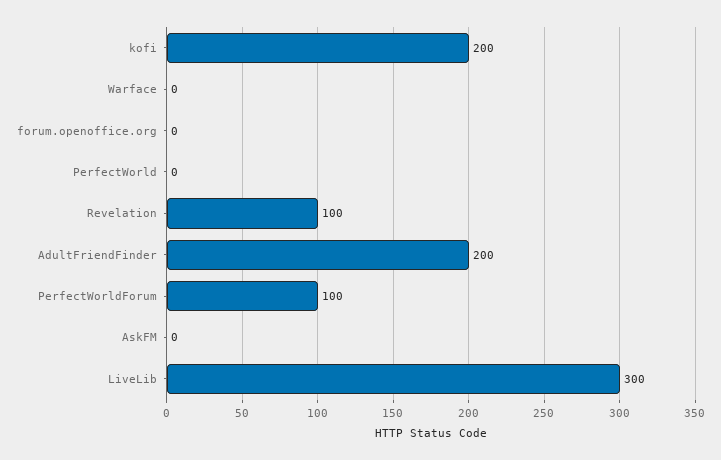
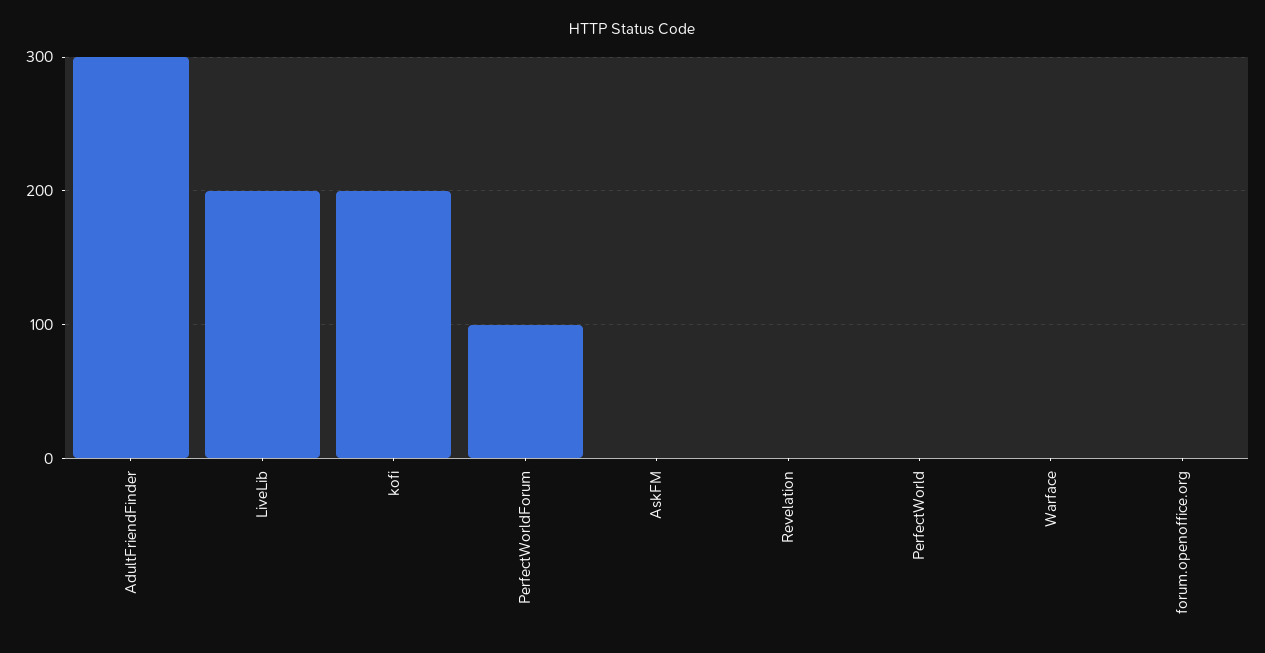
Revelation: 100 -> 0
AdultFriendFinder: 200 -> 300
LiveLib: 300 -> 200

